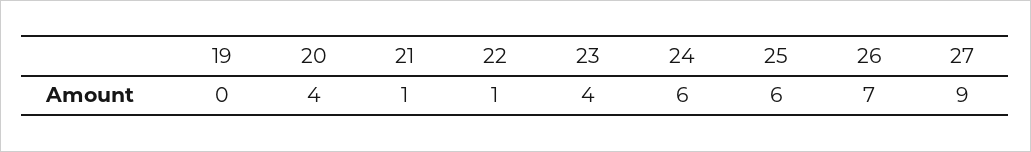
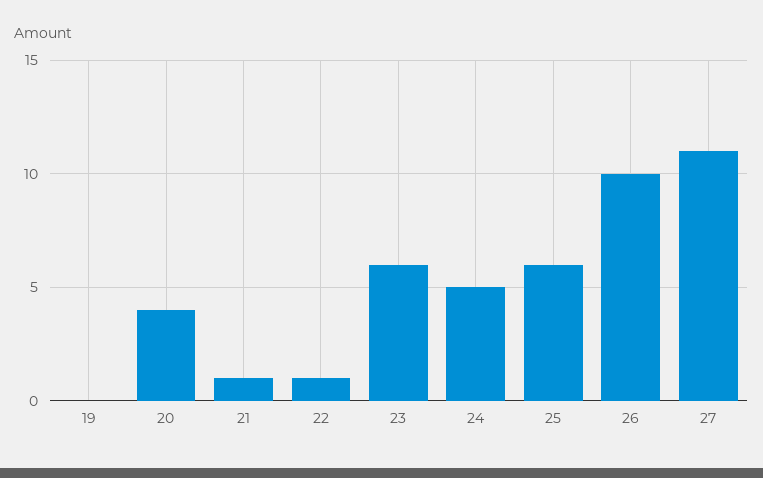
23: 4 -> 6
24: 6 -> 5
26: 7 -> 10
27: 9 -> 11

